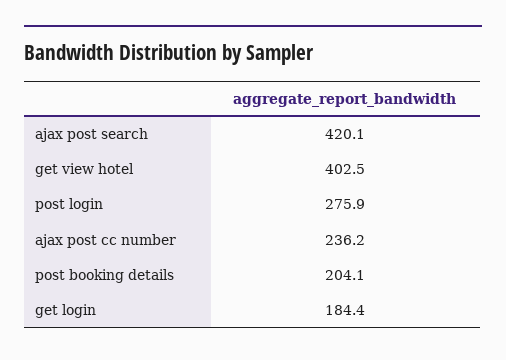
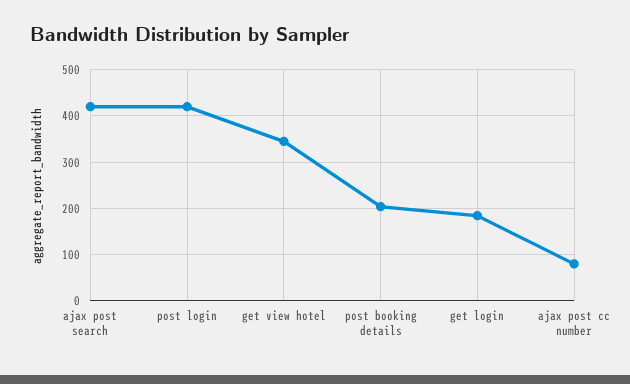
get view hotel: 402.5 -> 340
post login: 275.9 -> 420
ajax post cc number: 236.2 -> 80

